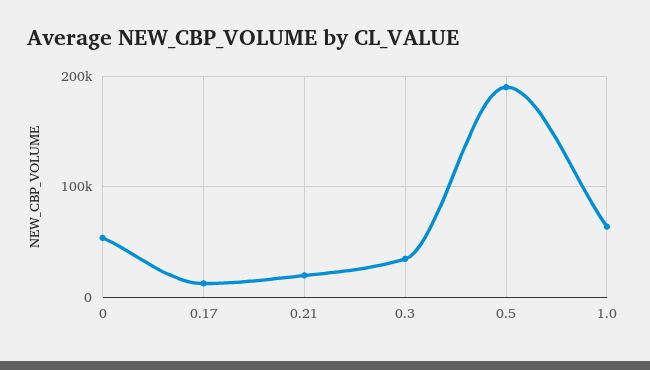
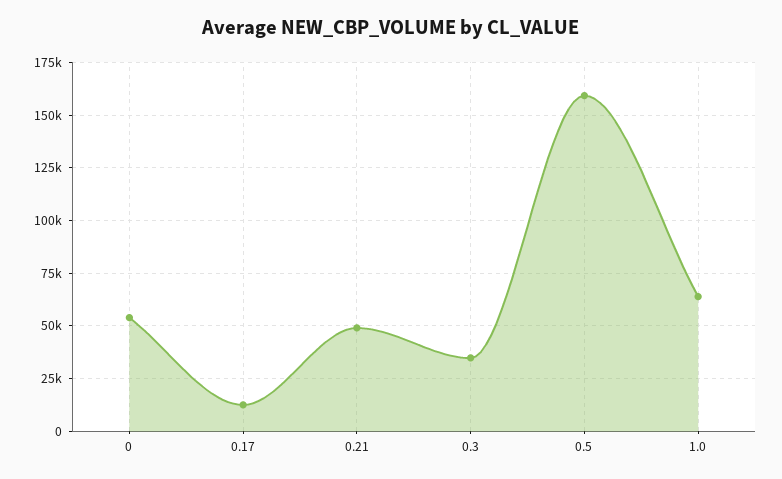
0.21: 20000 -> 50000
0.5: 190000 -> 160000

